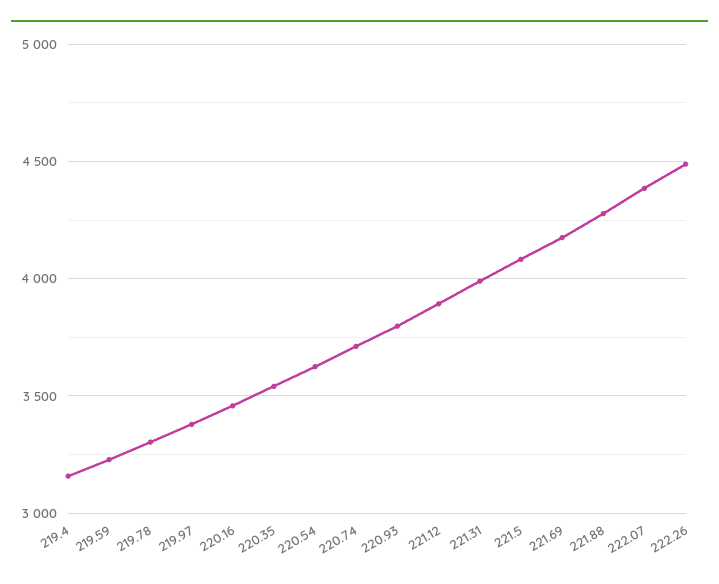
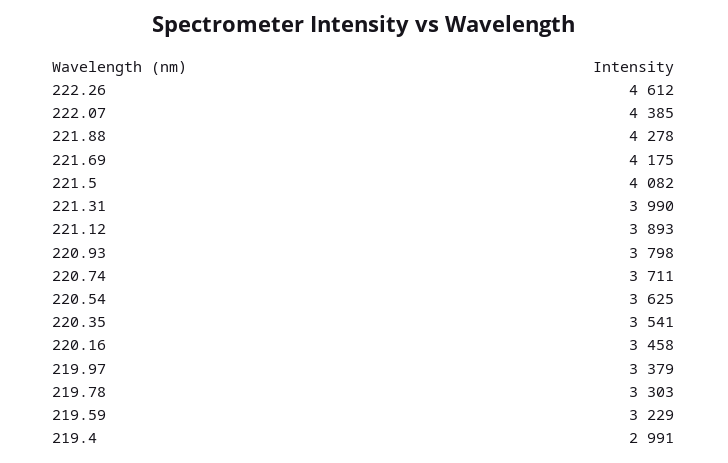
219.4: 3150 -> 2991
222.26: 4500 -> 4612

